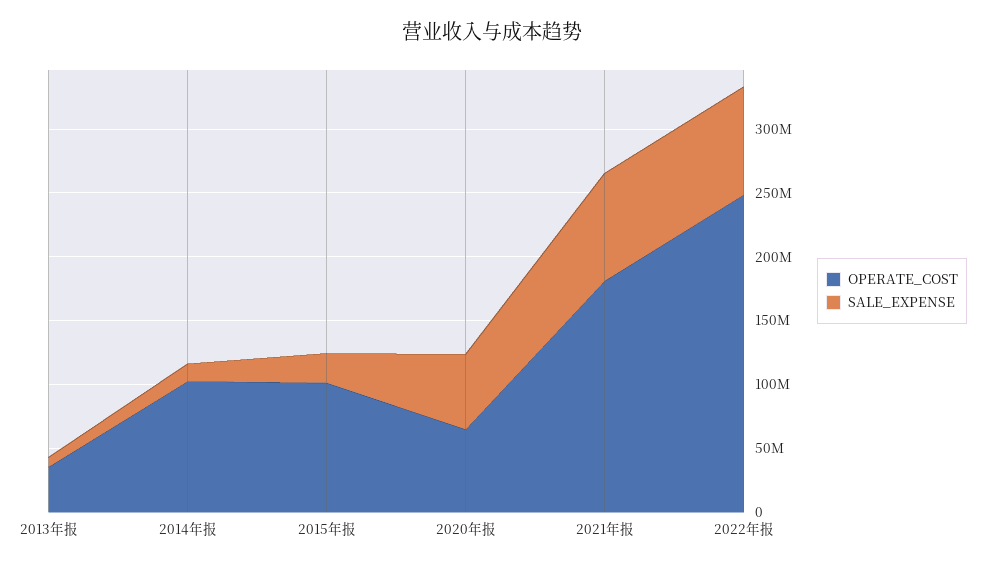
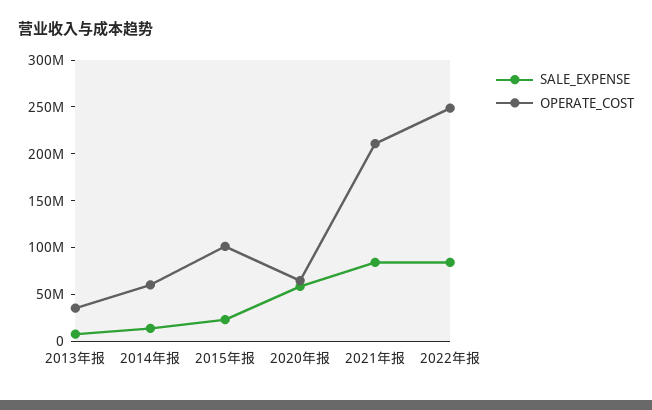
OPERATE_COST, 2014年报: 100000000 -> 60000000
OPERATE_COST, 2021年报: 180000000 -> 210000000

